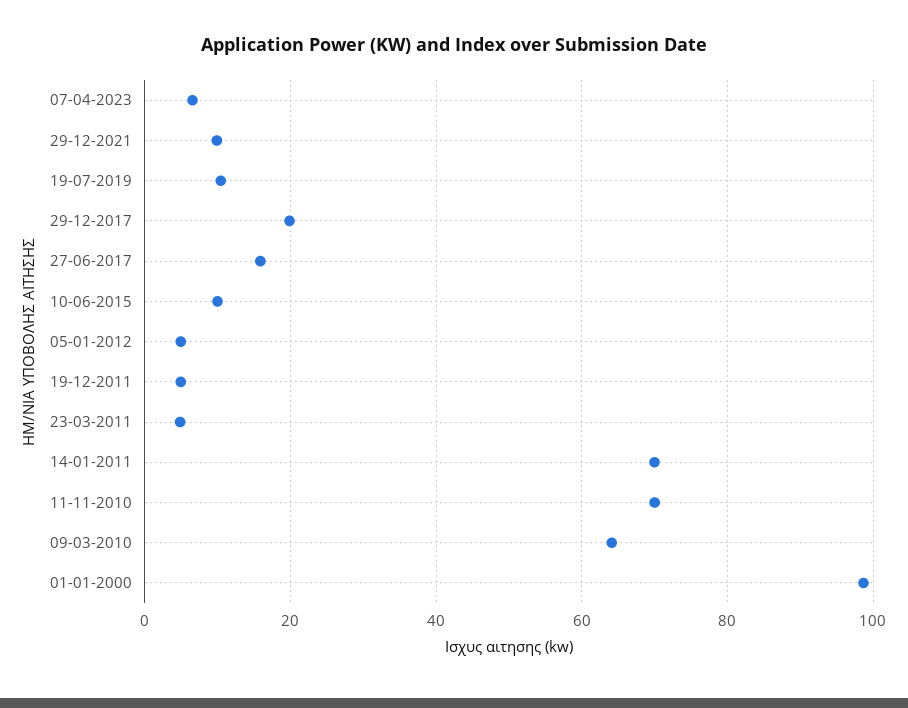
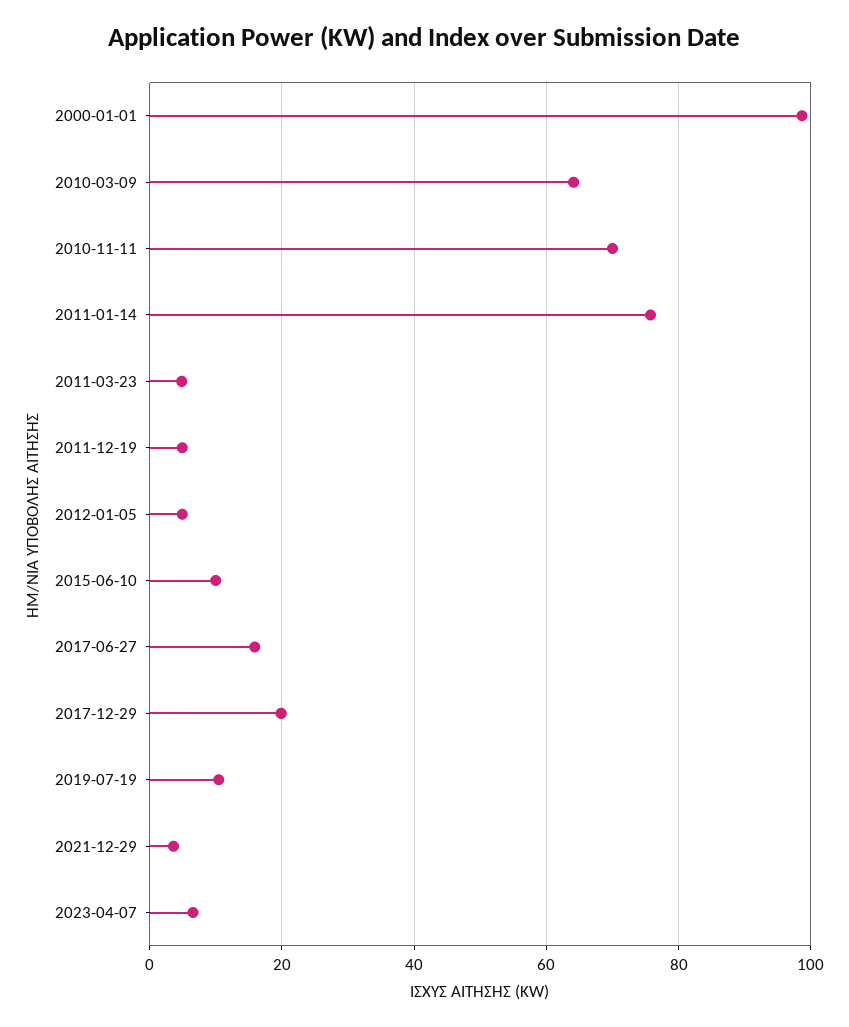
29-12-2021: 10 -> 4
14-01-2011: 70 -> 76

